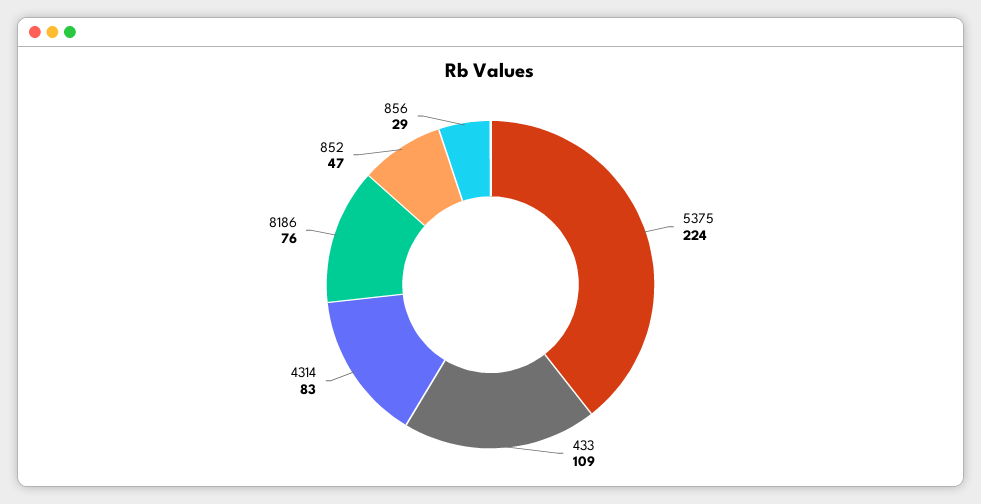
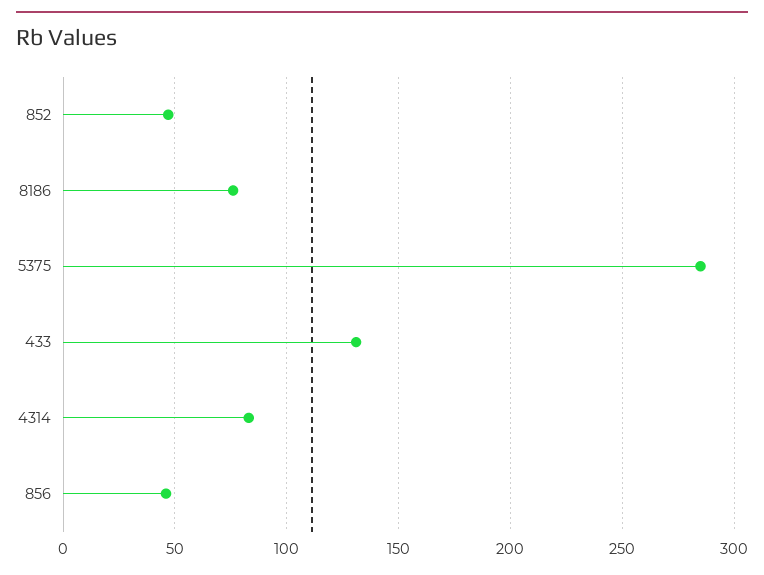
5375: 224 -> 285
433: 109 -> 130
856: 29 -> 45

